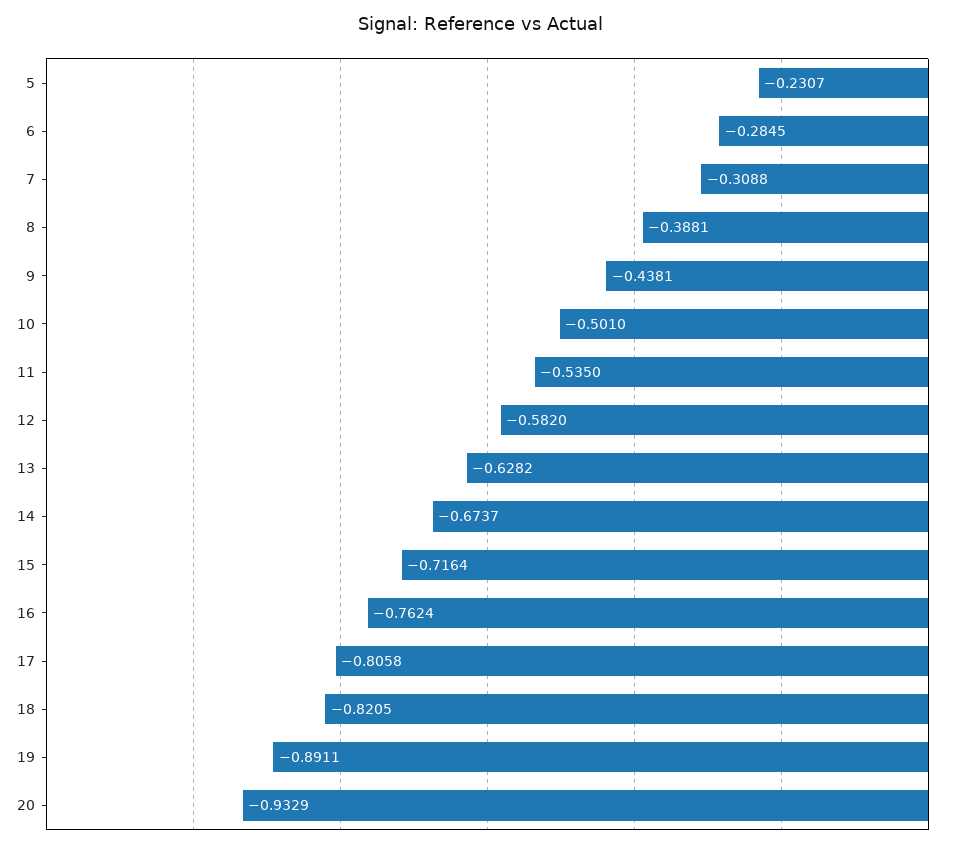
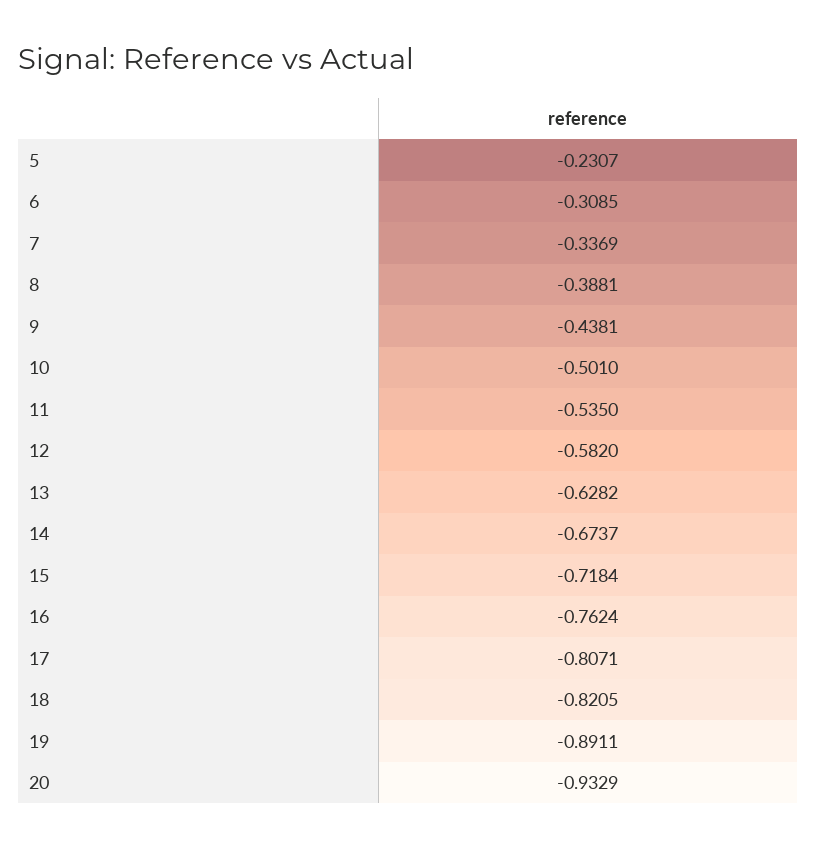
6: -0.2845 -> -0.3085
7: -0.3088 -> -0.3369
15: -0.7164 -> -0.7184
17: -0.8058 -> -0.8071

